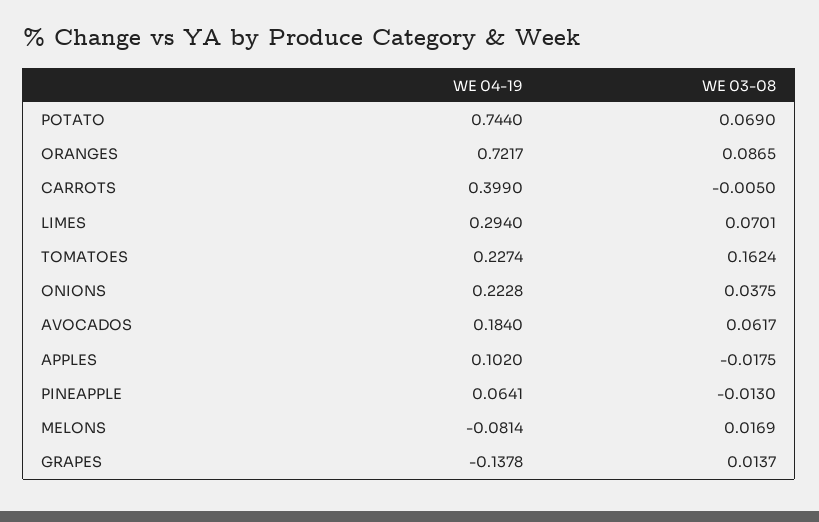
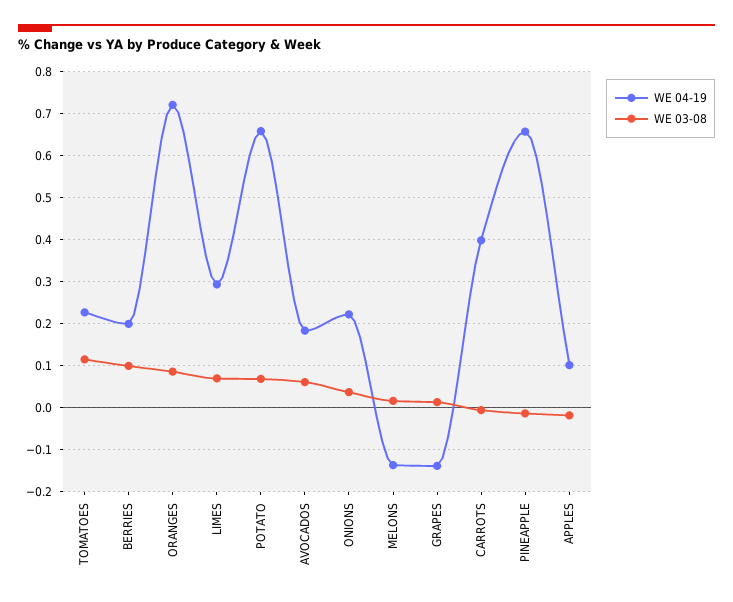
WE 04-19, POTATO: 0.744 -> 0.66
WE 03-08, TOMATOES: 0.1624 -> 0.12
WE 04-19, PINEAPPLE: 0.0641 -> 0.66
WE 04-19, MELONS: -0.0814 -> -0.14
WE 04-19, BERRIES: none -> 0.2
WE 03-08, BERRIES: none -> 0.1

